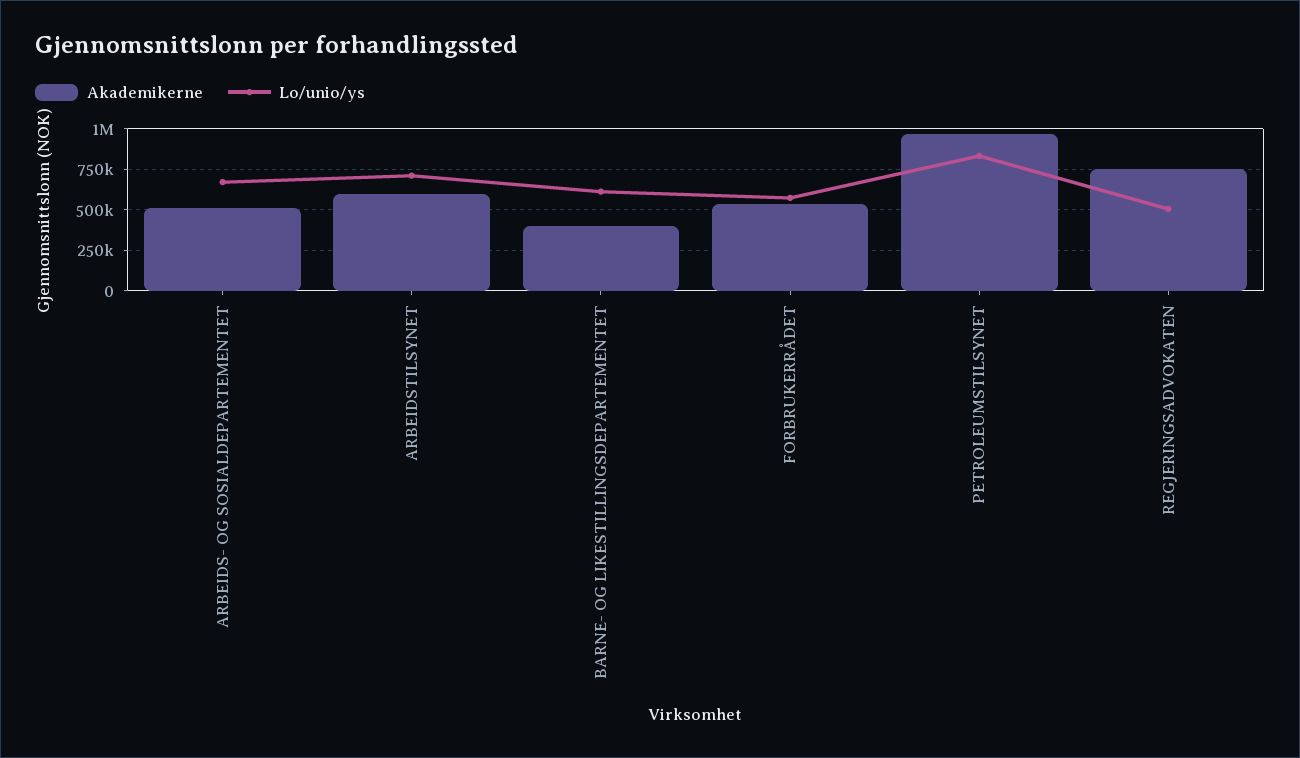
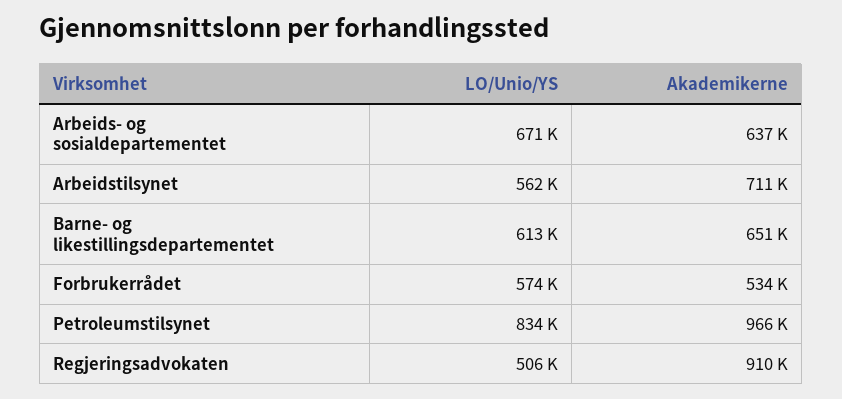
Akademikerne, ARBEIDS- OG SOSIALDEPARTEMENTET: 500000 -> 637000
Akademikerne, ARBEIDSTILSYNET: 600000 -> 711000
Lo/unio/ys, ARBEIDSTILSYNET: 700000 -> 562000
Akademikerne, BARNE- OG LIKESTILLINGSDEPARTEMENTET: 400000 -> 651000
Akademikerne, REGJERINGSADVOKATEN: 750000 -> 910000

